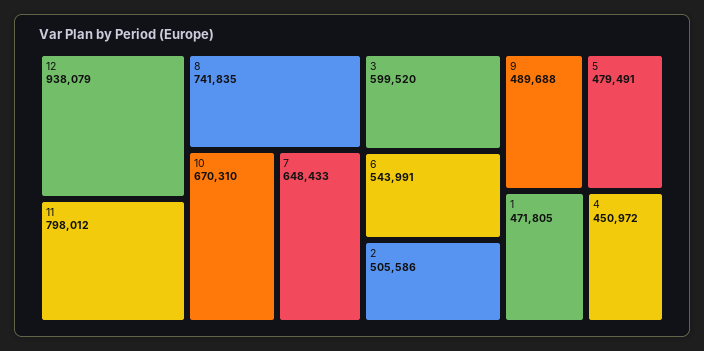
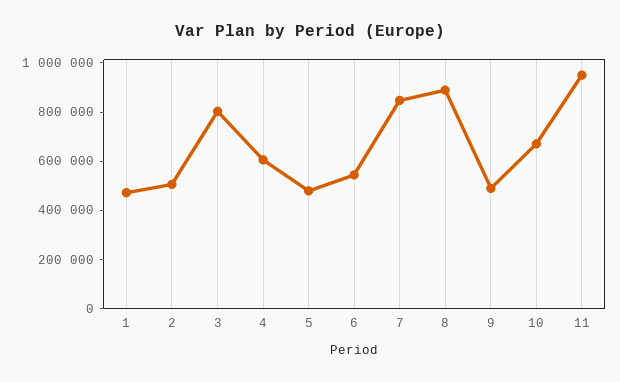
12: 938079 -> none
11: 798012 -> 950000
8: 741835 -> 900000
7: 648433 -> 850000
3: 599520 -> 800000
4: 450972 -> 600000

